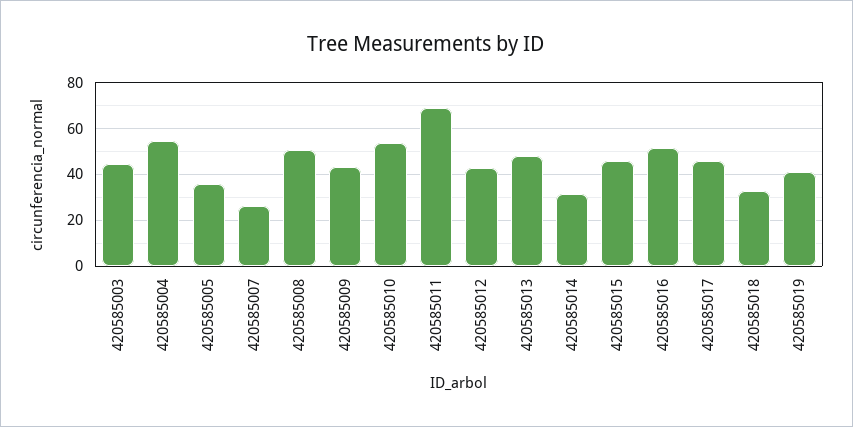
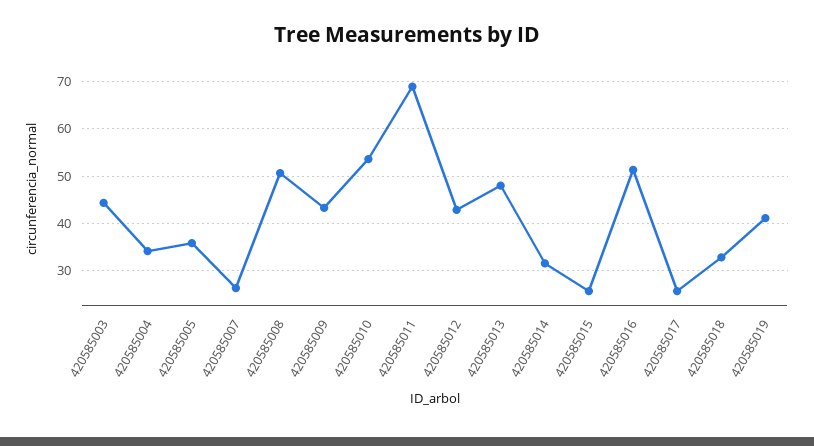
420585004: 55 -> 34
420585015: 45 -> 26
420585017: 45 -> 26

